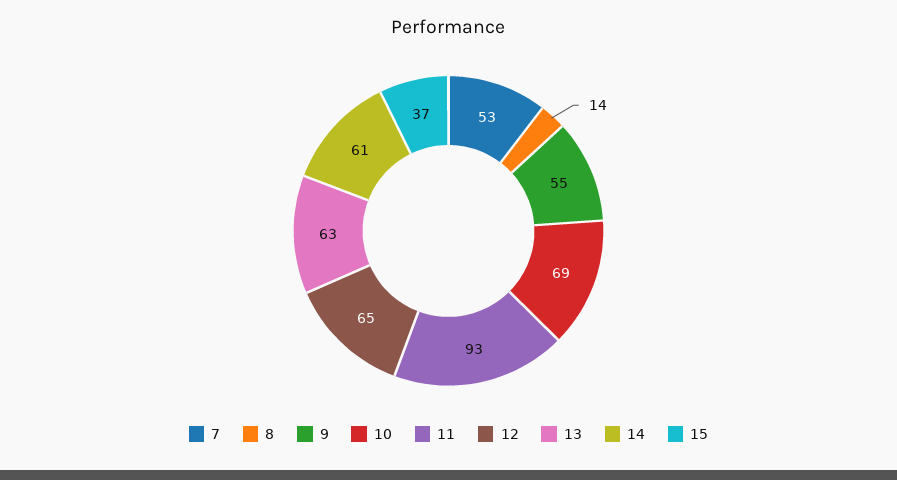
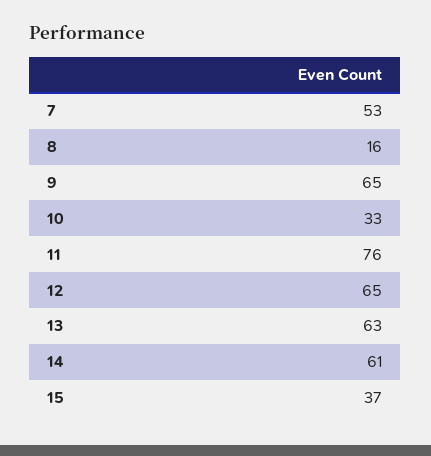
8: 14 -> 16
9: 55 -> 65
10: 69 -> 33
11: 93 -> 76

